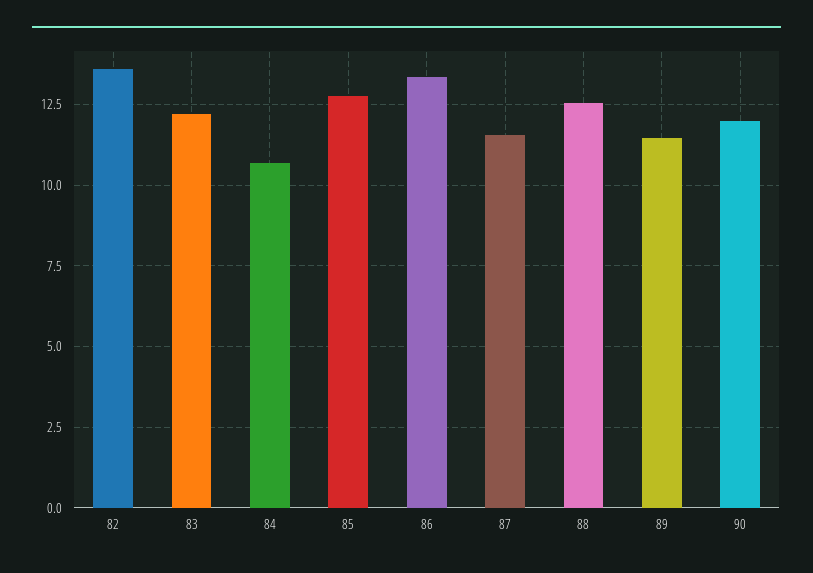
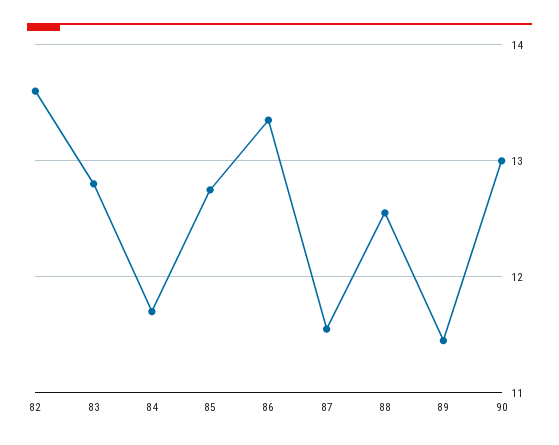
83: 12.25 -> 12.8
84: 10.75 -> 11.7
90: 12 -> 13

